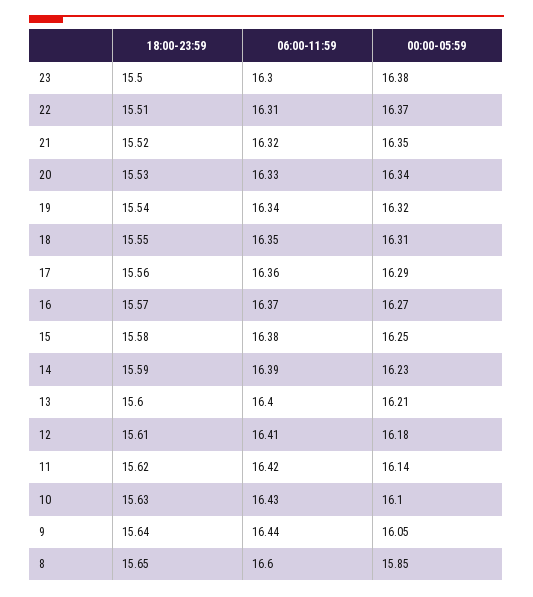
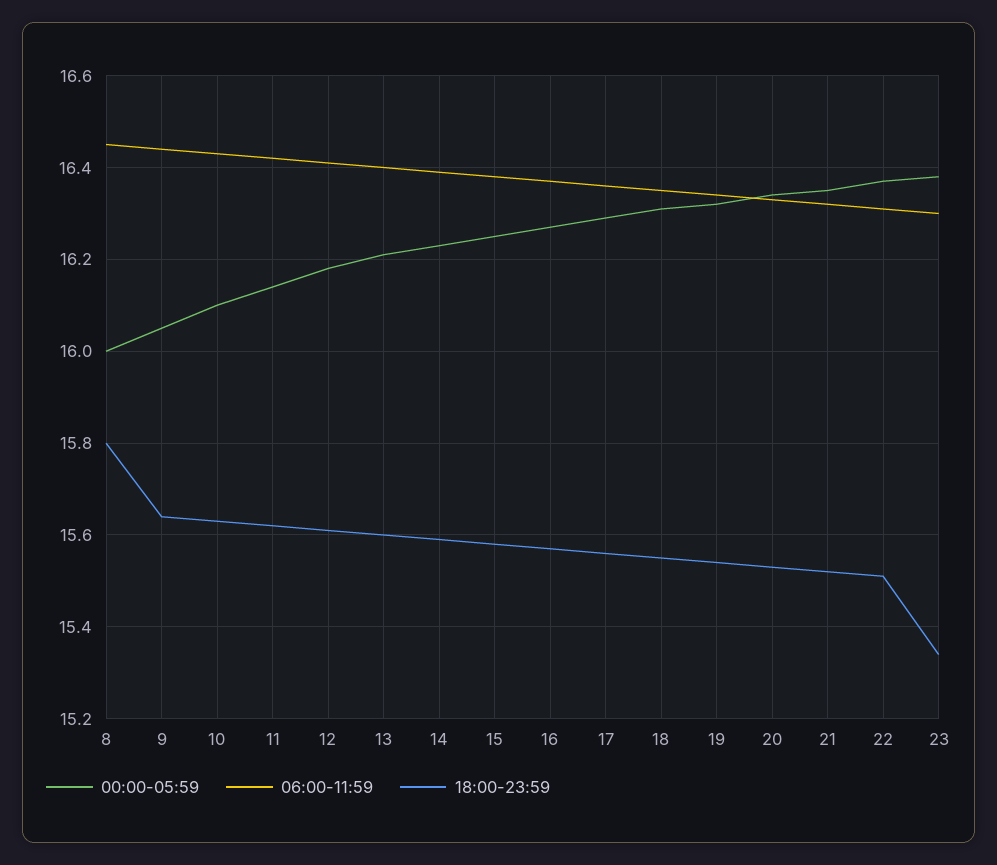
18:00-23:59, 23: 15.5 -> 15.35
18:00-23:59, 8: 15.65 -> 15.8
06:00-11:59, 8: 16.6 -> 16.45
00:00-05:59, 8: 15.85 -> 16

